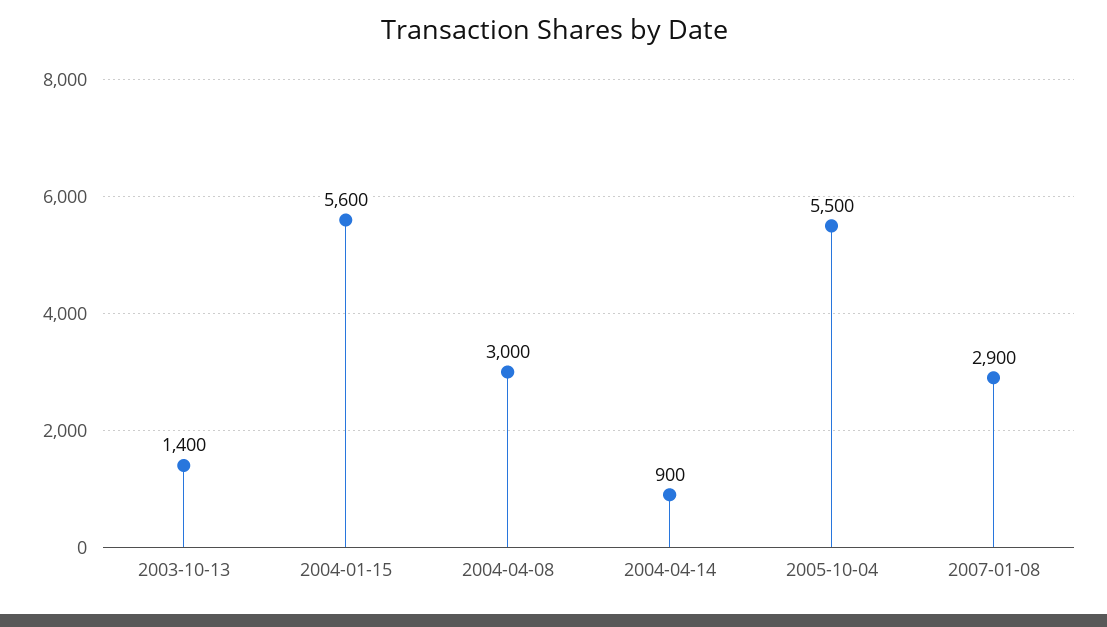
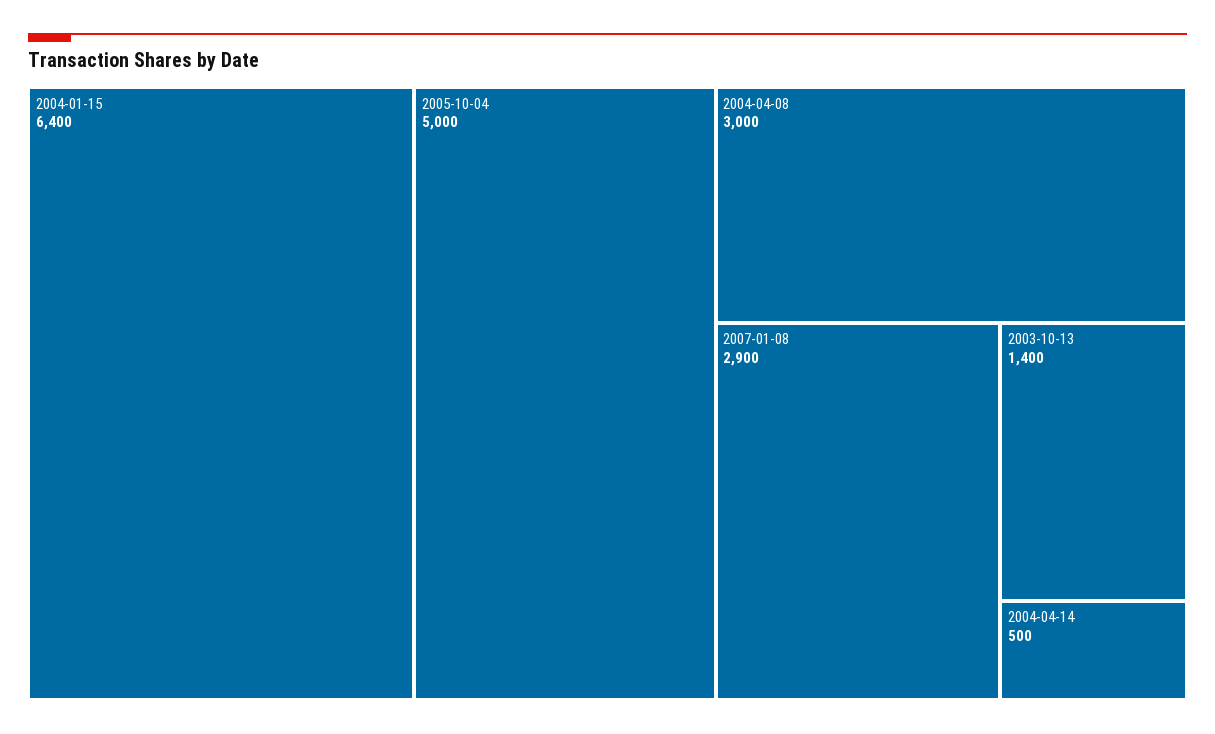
2004-01-15: 5600 -> 6400
2004-04-14: 900 -> 500
2005-10-04: 5500 -> 5000

